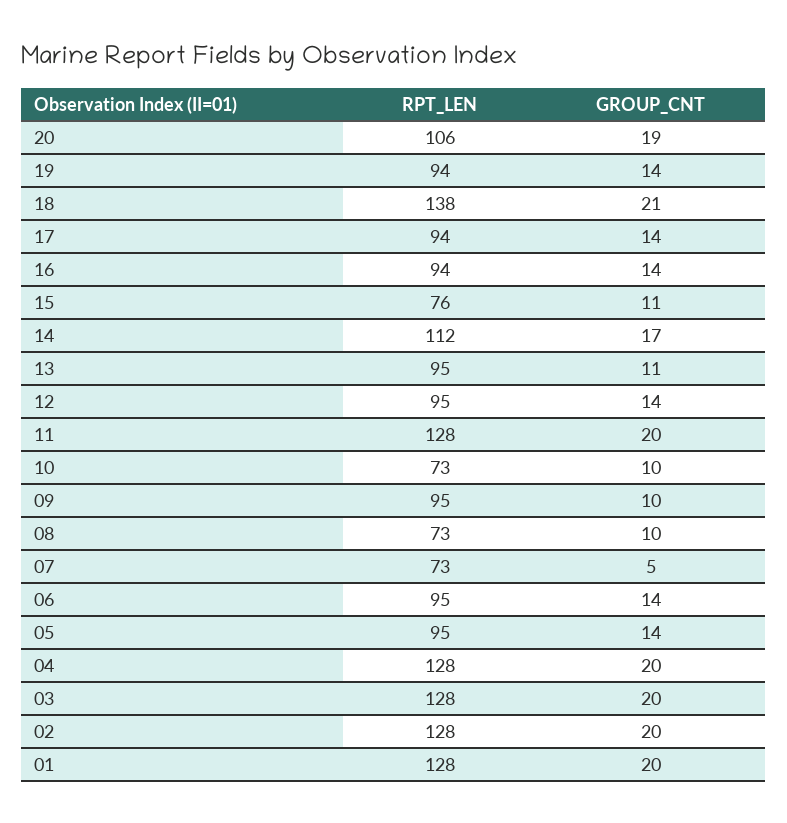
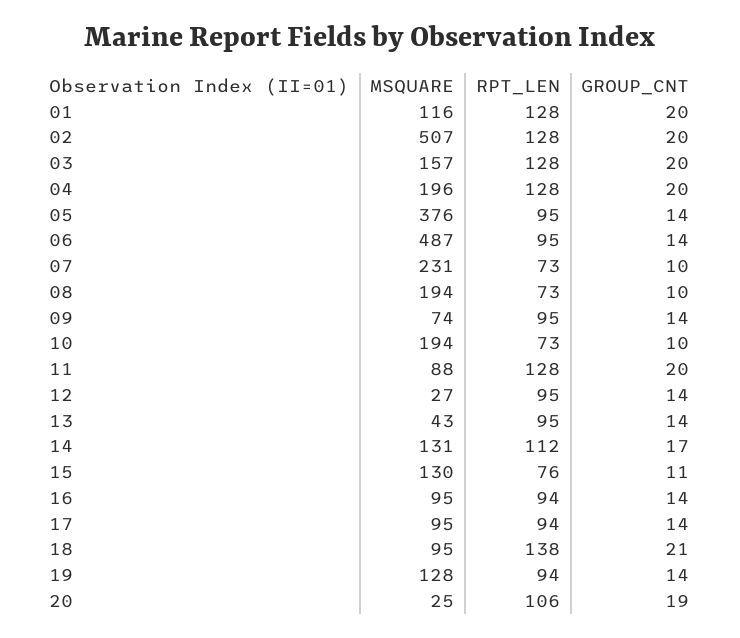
GROUP_CNT, 13: 11 -> 14
GROUP_CNT, 09: 10 -> 14
GROUP_CNT, 07: 5 -> 10
MSQUARE, 01: none -> 116
MSQUARE, 02: none -> 507
MSQUARE, 03: none -> 157
MSQUARE, 04: none -> 196
MSQUARE, 05: none -> 376
MSQUARE, 06: none -> 487
MSQUARE, 07: none -> 231
MSQUARE, 08: none -> 194
MSQUARE, 09: none -> 74
MSQUARE, 10: none -> 194
MSQUARE, 11: none -> 88
MSQUARE, 12: none -> 27
MSQUARE, 13: none -> 43
MSQUARE, 14: none -> 131
MSQUARE, 15: none -> 130
MSQUARE, 16: none -> 95
MSQUARE, 17: none -> 95
MSQUARE, 18: none -> 95
MSQUARE, 19: none -> 128
MSQUARE, 20: none -> 25

